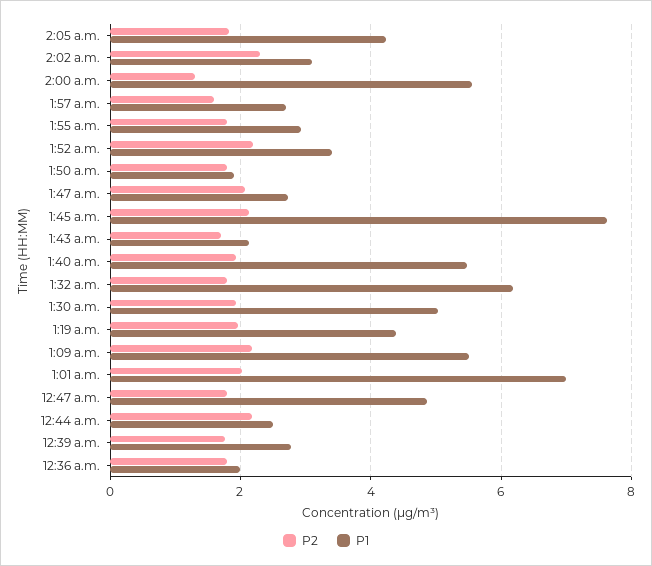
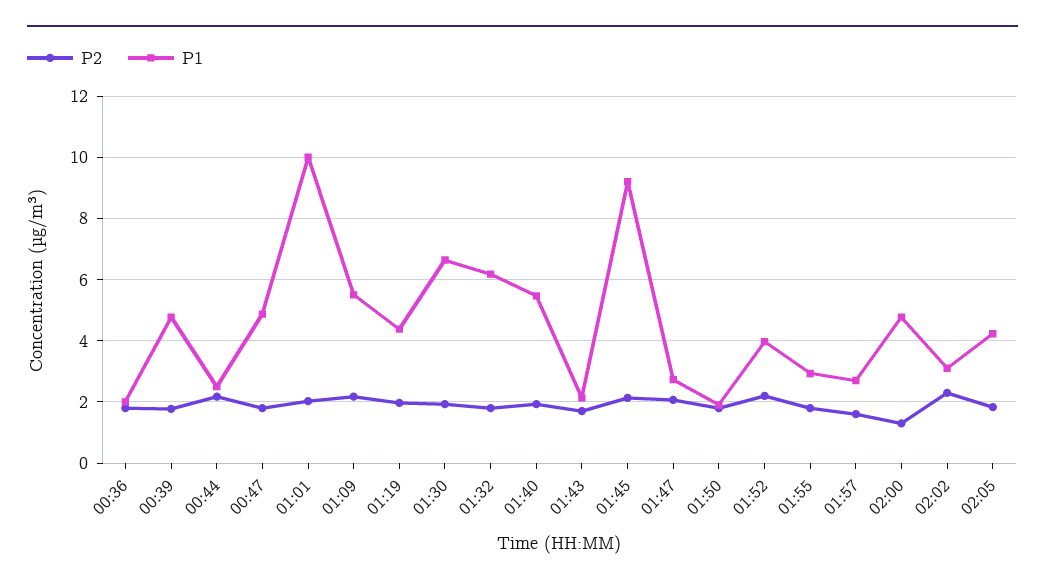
P1, 2:00 a.m.: 5.6 -> 4.8
P1, 1:52 a.m.: 3.4 -> 4
P1, 1:45 a.m.: 7.6 -> 9.2
P1, 1:30 a.m.: 5 -> 6.6
P1, 1:01 a.m.: 7 -> 10
P1, 12:39 a.m.: 2.8 -> 4.8

